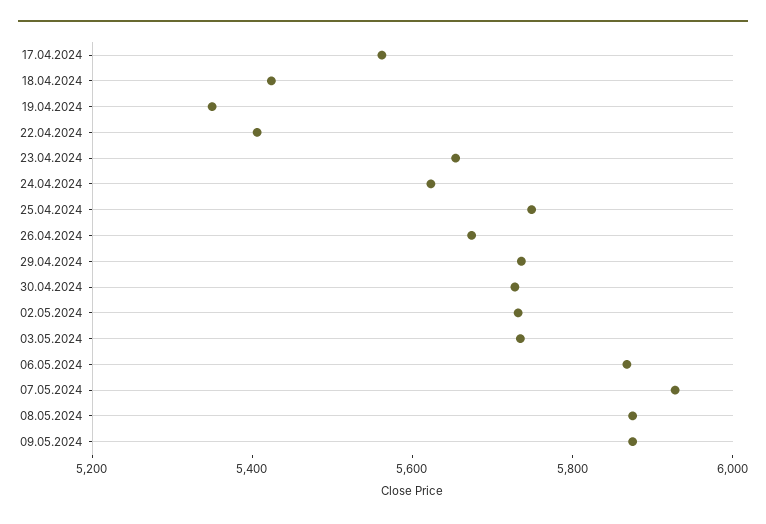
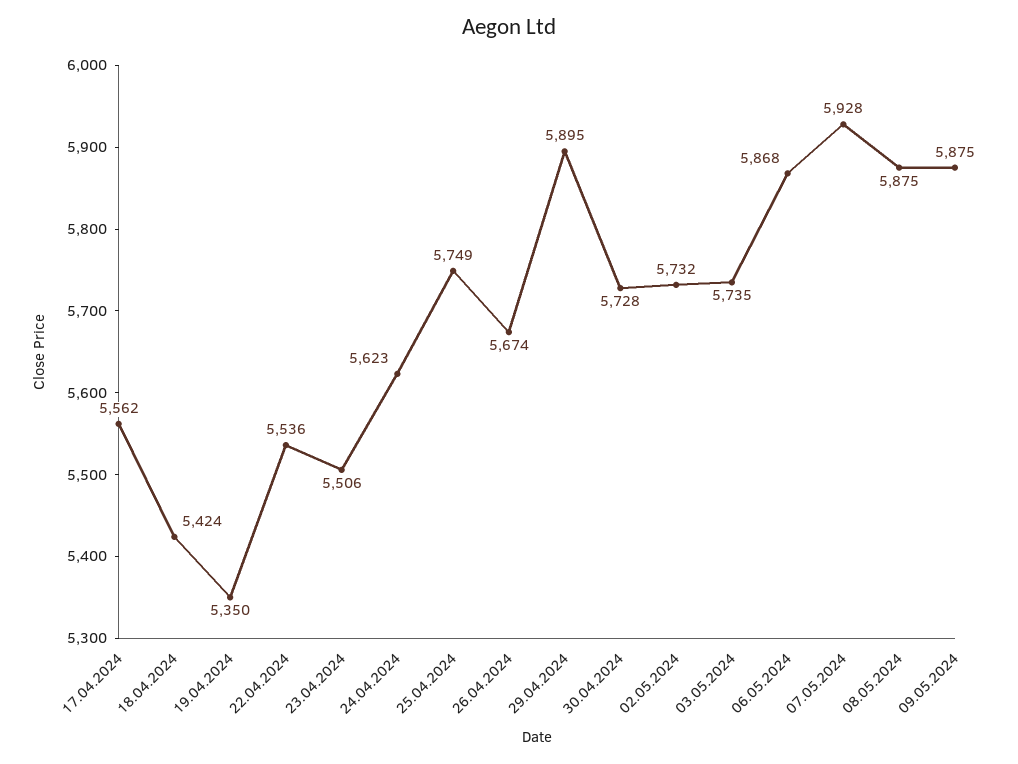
22.04.2024: 5400 -> 5536
23.04.2024: 5650 -> 5506
29.04.2024: 5750 -> 5895

